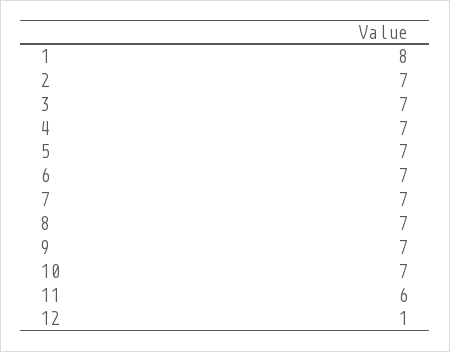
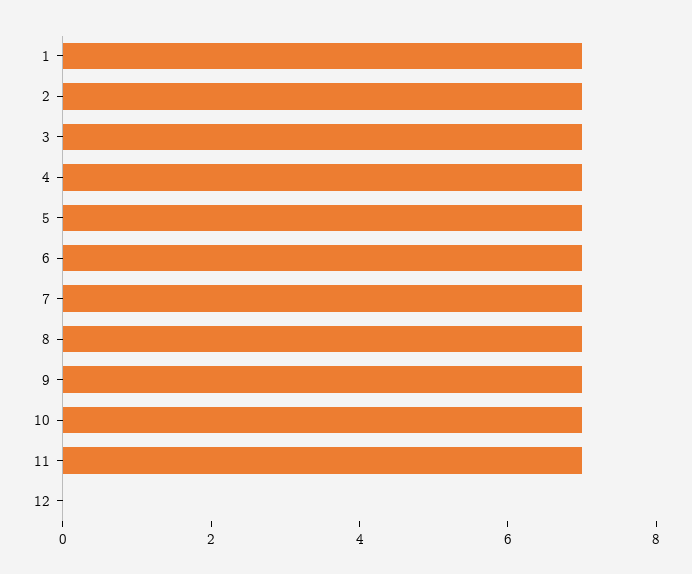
1: 8 -> 7
11: 6 -> 7
12: 1 -> 0

